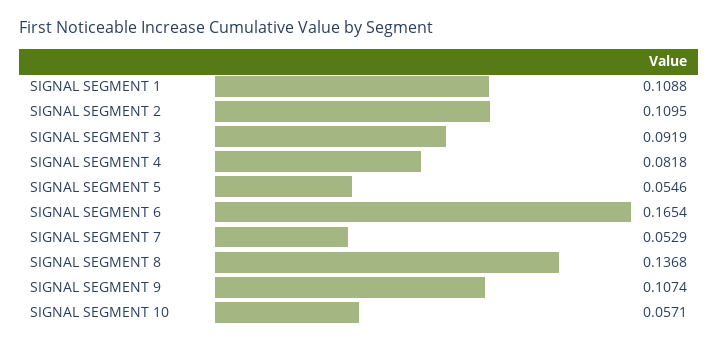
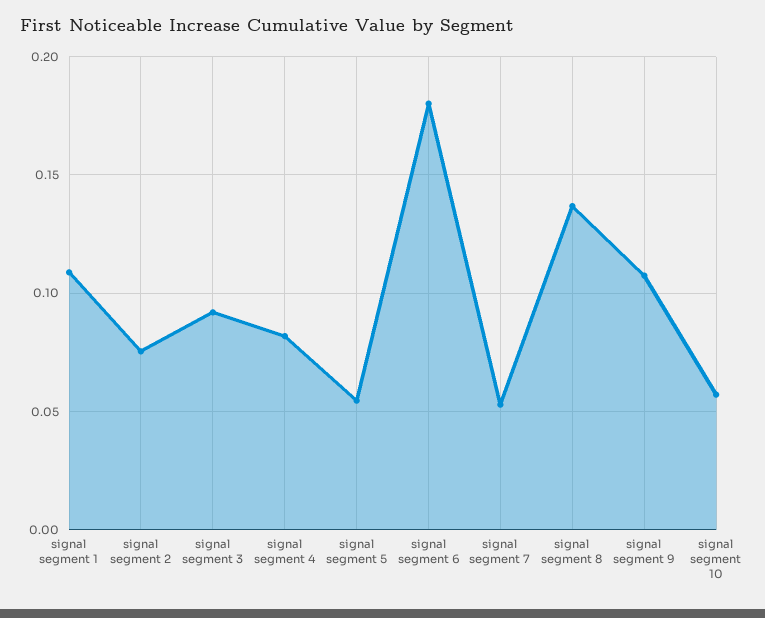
SIGNAL SEGMENT 2: 0.1095 -> 0.075
SIGNAL SEGMENT 6: 0.1654 -> 0.18

